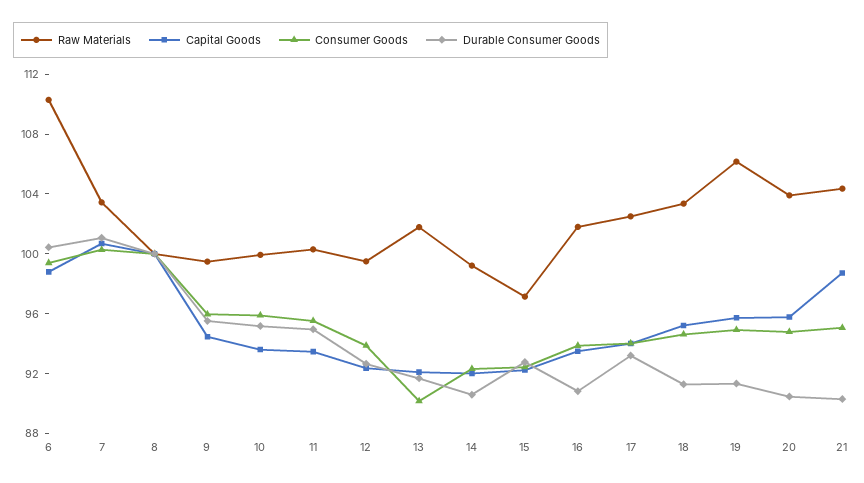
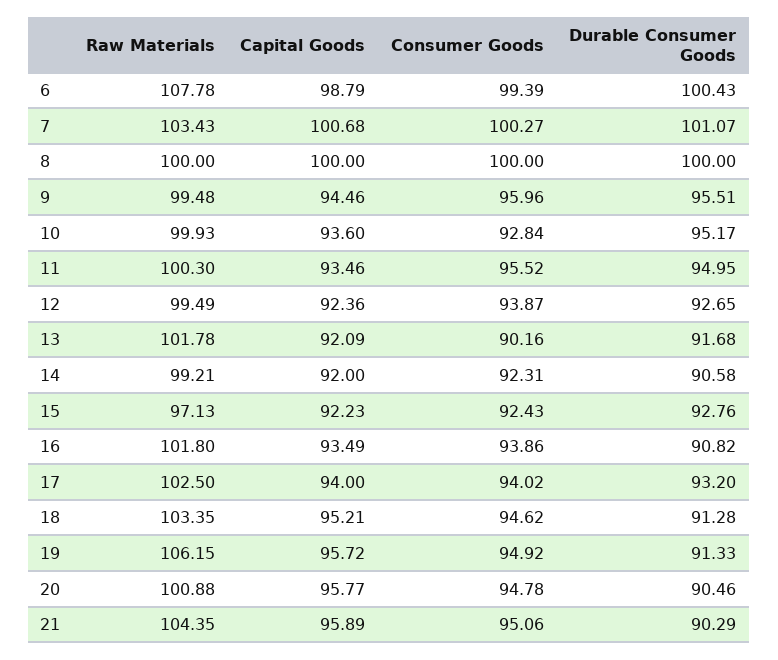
Raw Materials, 6: 110 -> 107.78
Consumer Goods, 10: 96 -> 92.84
Raw Materials, 20: 104 -> 100.88
Capital Goods, 21: 99 -> 95.89

